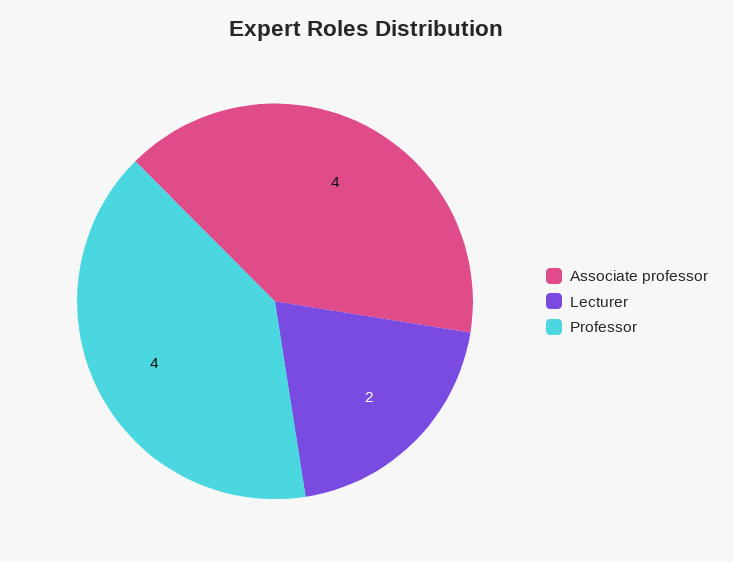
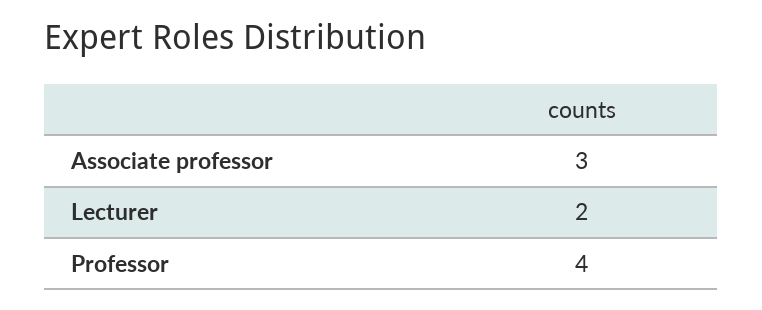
Associate professor: 4 -> 3

